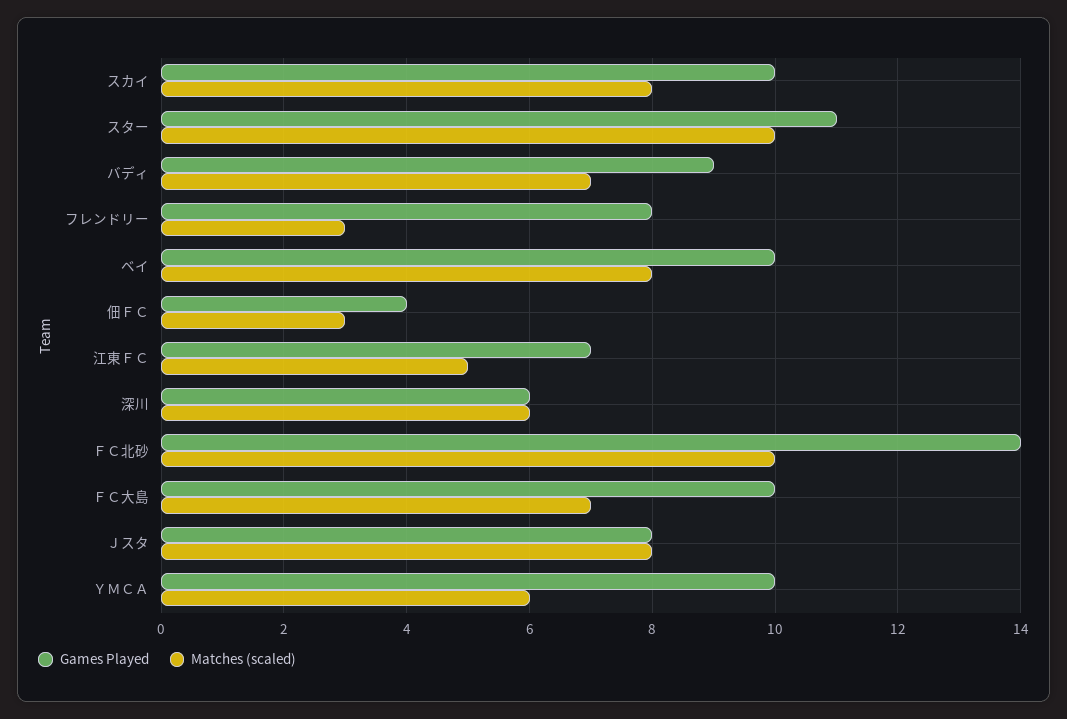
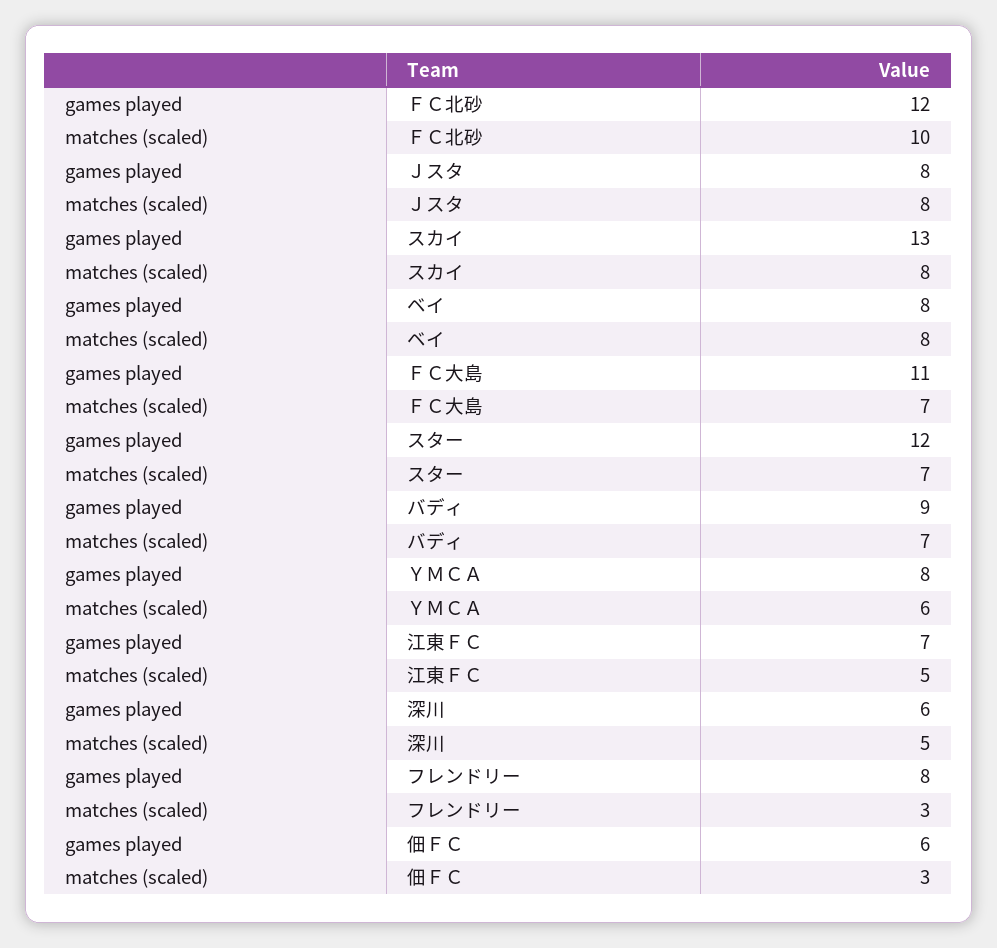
Games Played, スカイ: 10 -> 13
Games Played, スター: 11 -> 12
Matches (scaled), スター: 10 -> 7
Games Played, ベイ: 10 -> 8
Games Played, 佃ＦＣ: 4 -> 6
Matches (scaled), 深川: 6 -> 5
Games Played, ＦＣ北砂: 14 -> 12
Games Played, ＦＣ大島: 10 -> 11
Games Played, ＹＭＣＡ: 10 -> 8

